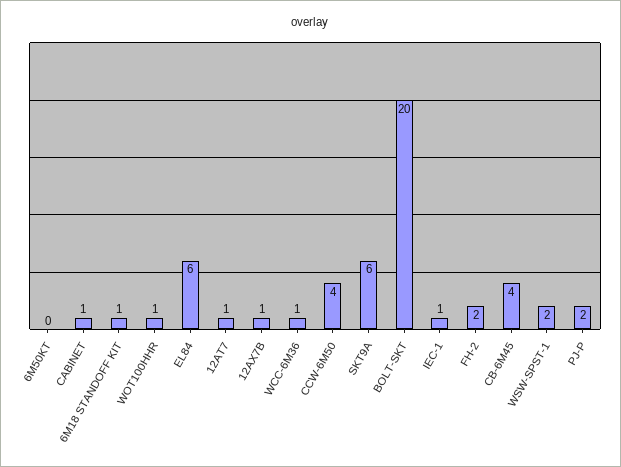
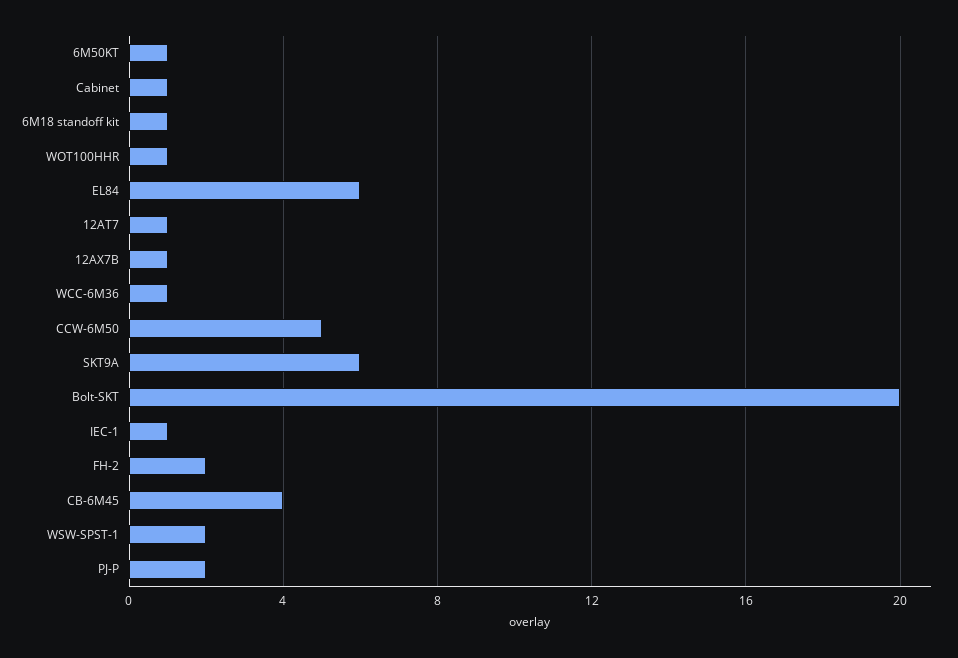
6M50KT: 0 -> 1
CCW-6M50: 4 -> 5

